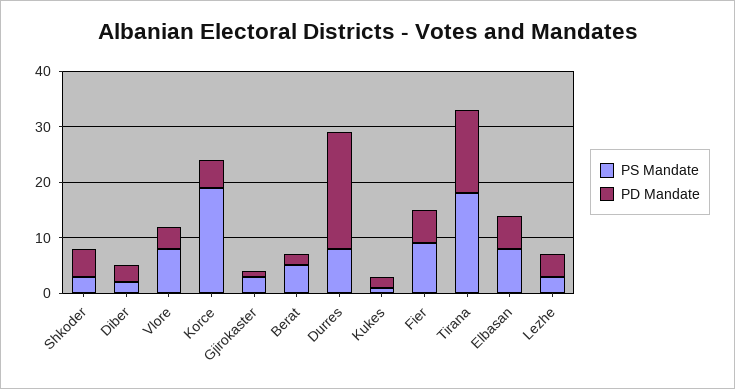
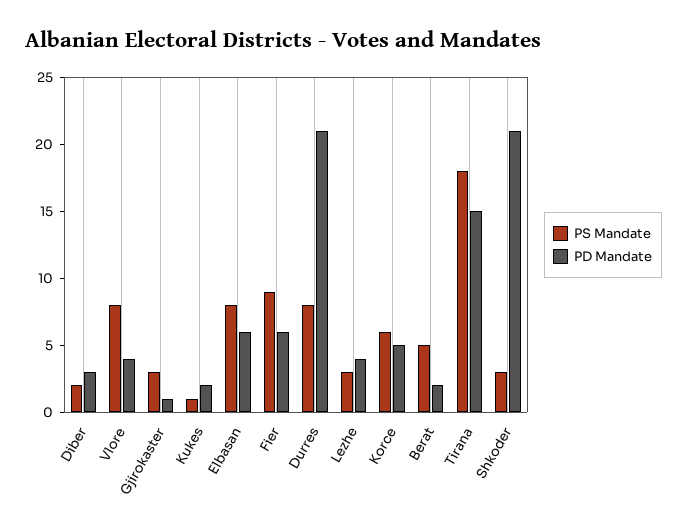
PD Mandate, Shkoder: 5 -> 21
PS Mandate, Korce: 20 -> 6

